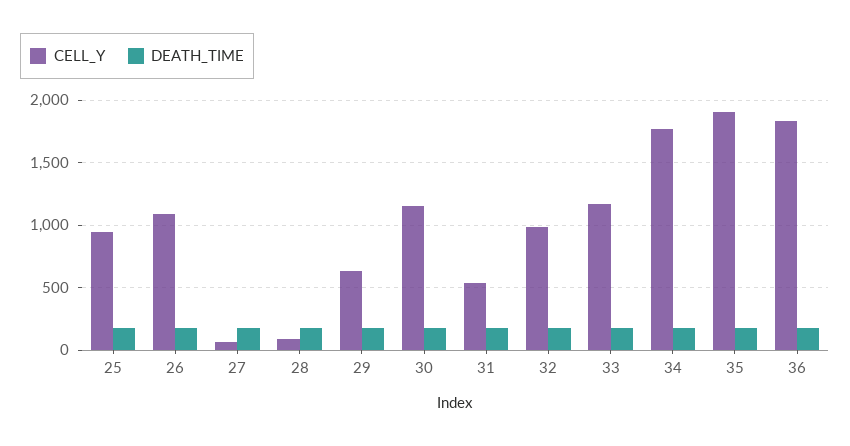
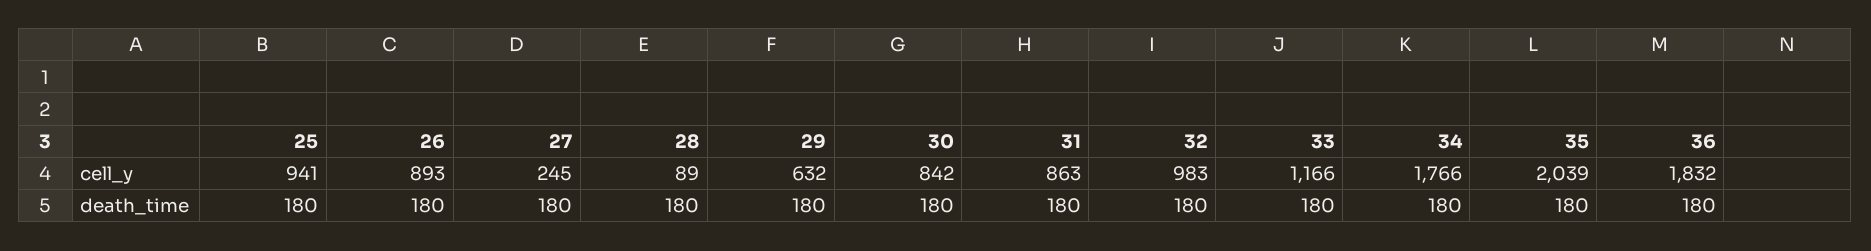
CELL_Y, 26: 1100 -> 893
CELL_Y, 27: 50 -> 245
CELL_Y, 30: 1150 -> 842
CELL_Y, 31: 550 -> 863
CELL_Y, 35: 1900 -> 2039

